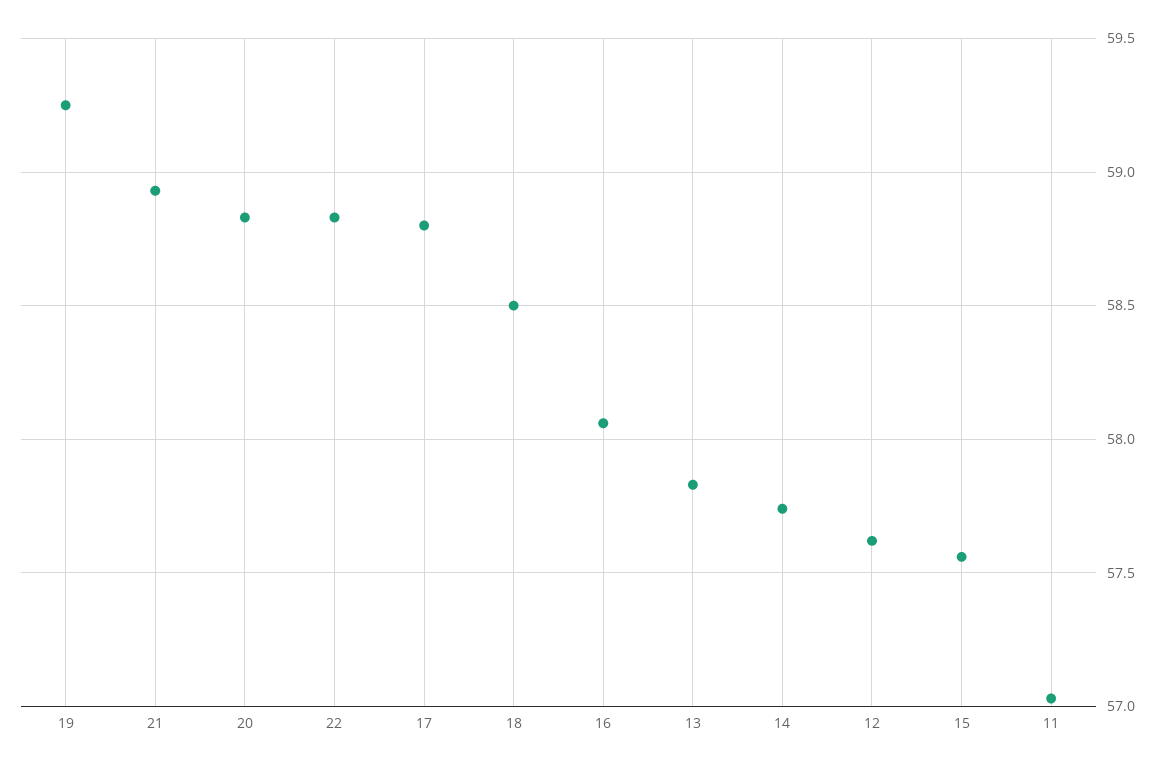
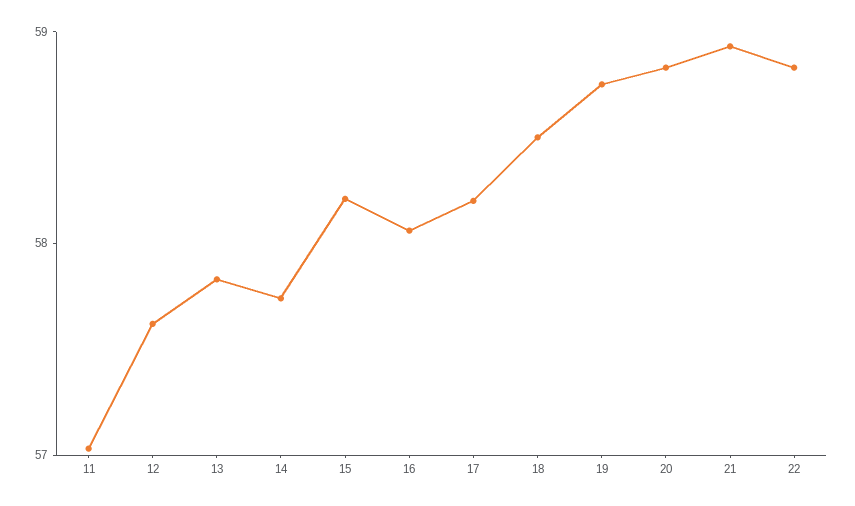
19: 59.25 -> 58.8
17: 58.8 -> 58.2
15: 57.55 -> 58.2

